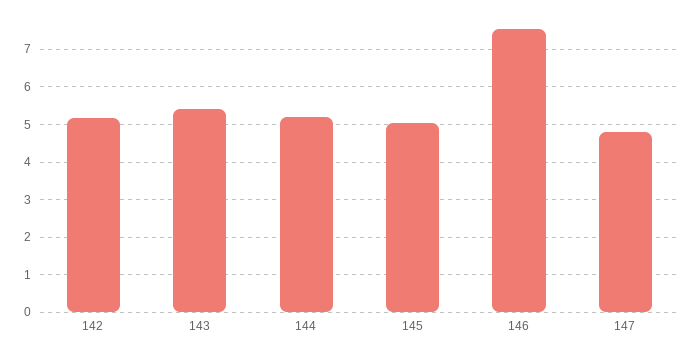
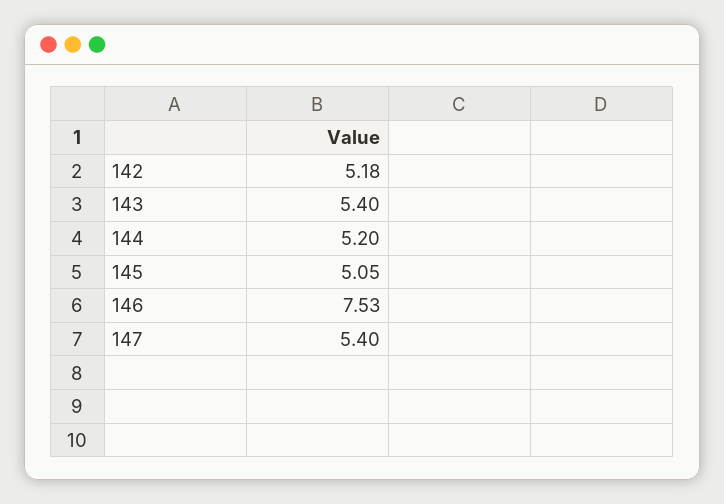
147: 4.8 -> 5.4

